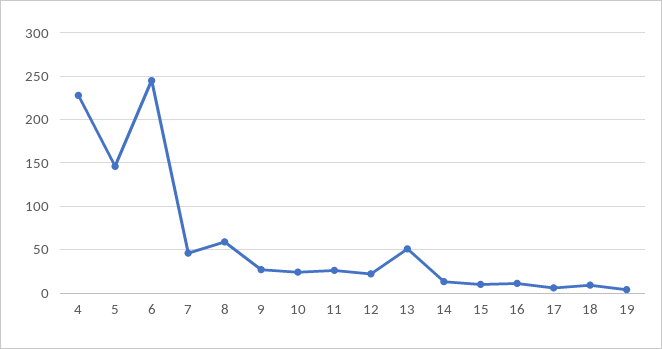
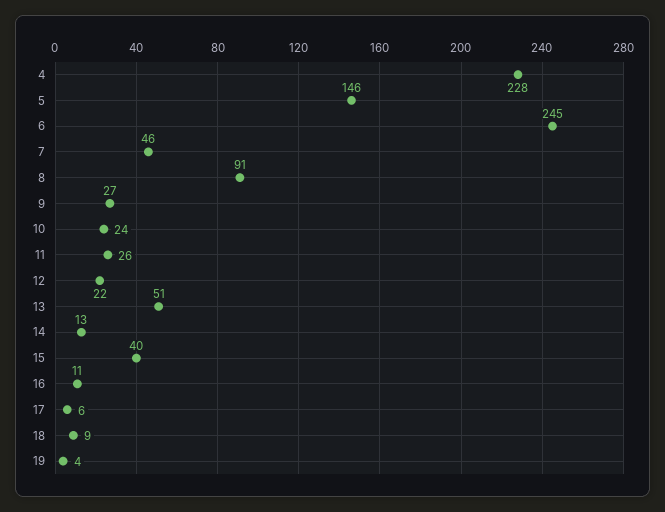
8: 60 -> 91
15: 10 -> 40

